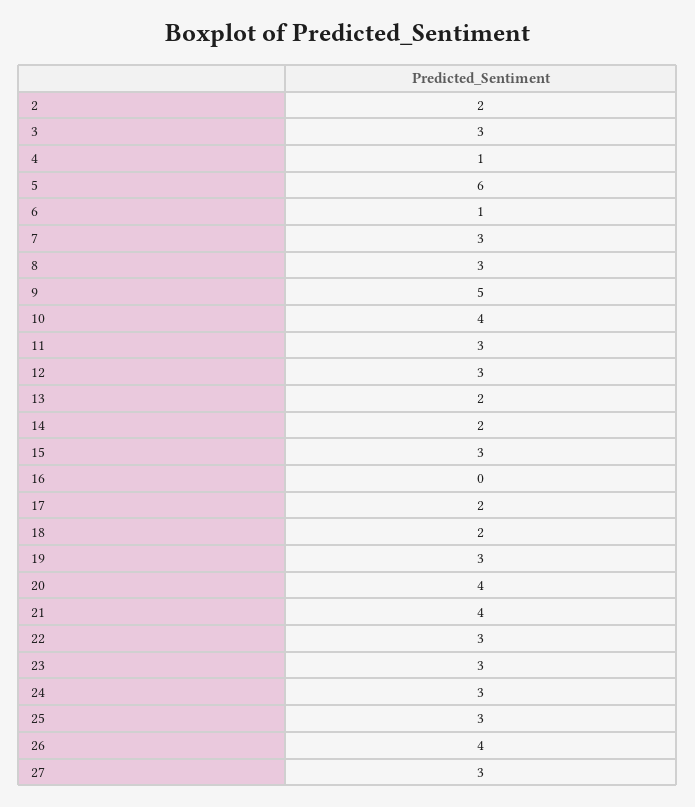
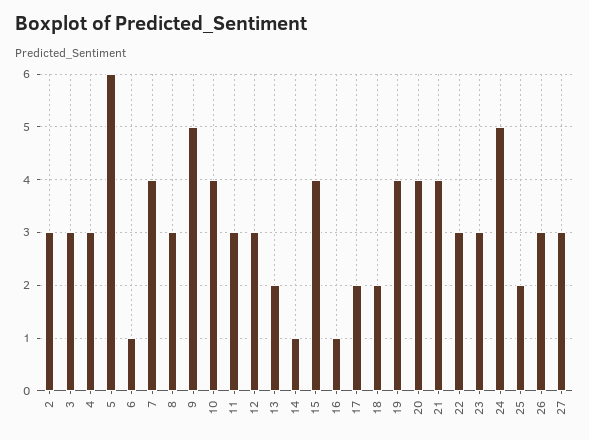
2: 2 -> 3
4: 1 -> 3
7: 3 -> 4
14: 2 -> 1
15: 3 -> 4
16: 0 -> 1
19: 3 -> 4
24: 3 -> 5
25: 3 -> 2
26: 4 -> 3

